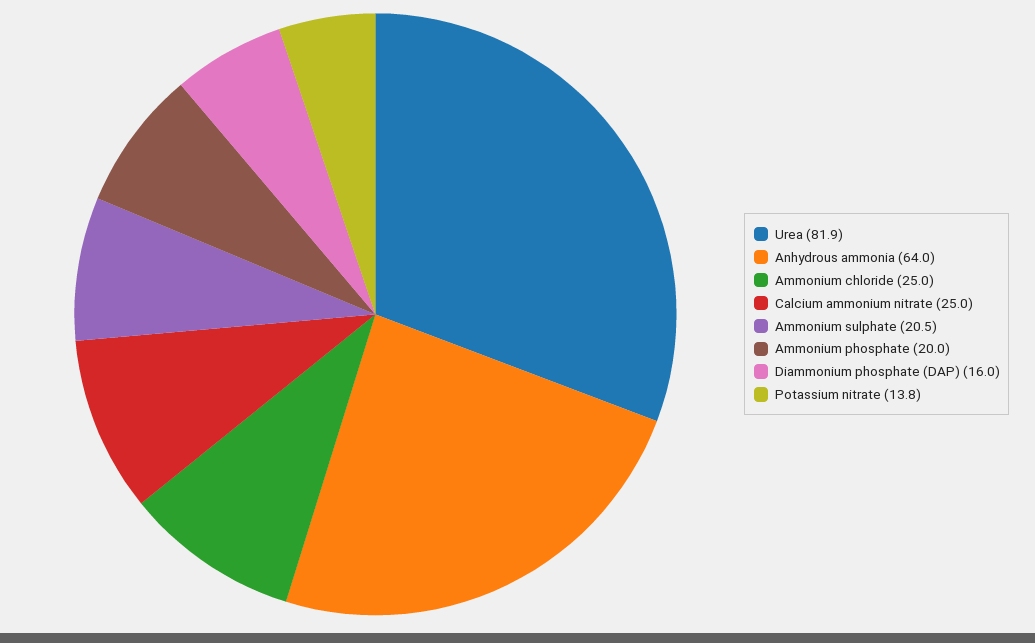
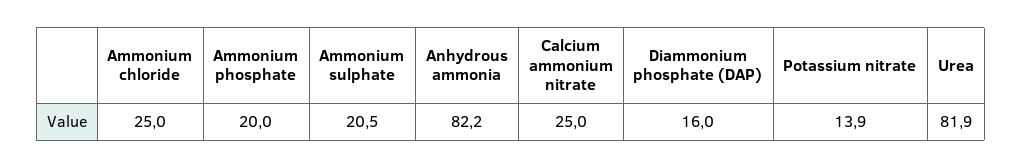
Anhydrous ammonia: 64 -> 82.2
Potassium nitrate: 13.8 -> 13.9

